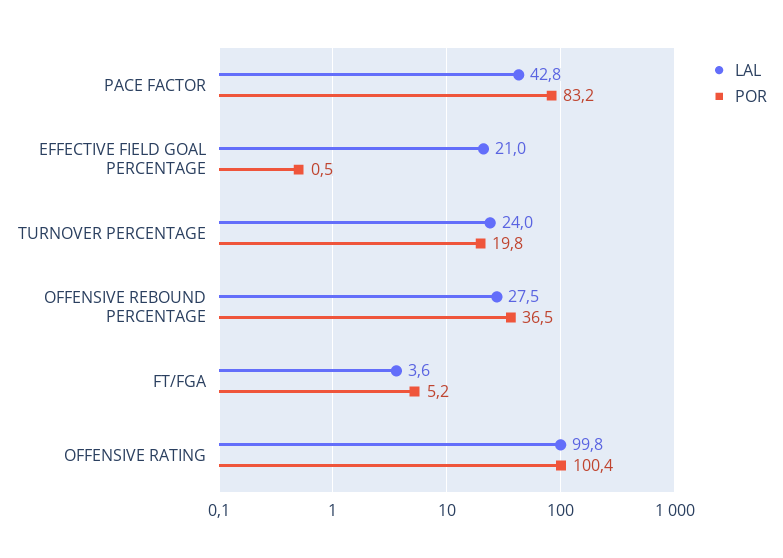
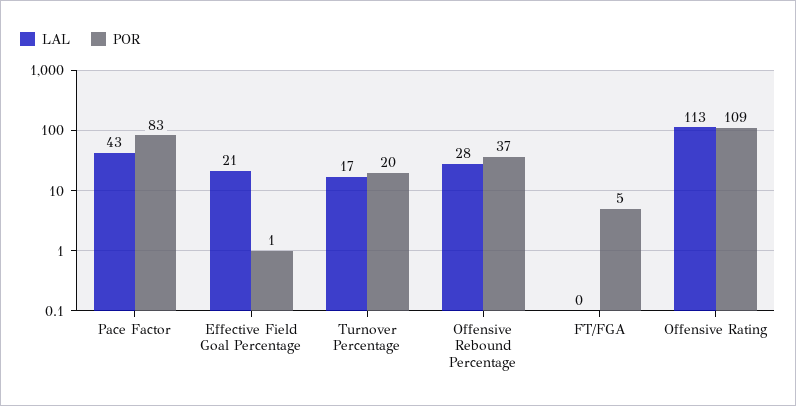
LAL, TURNOVER PERCENTAGE: 24 -> 17
LAL, FT/FGA: 3.6 -> 0
LAL, OFFENSIVE RATING: 99.8 -> 113
POR, OFFENSIVE RATING: 100.4 -> 109

